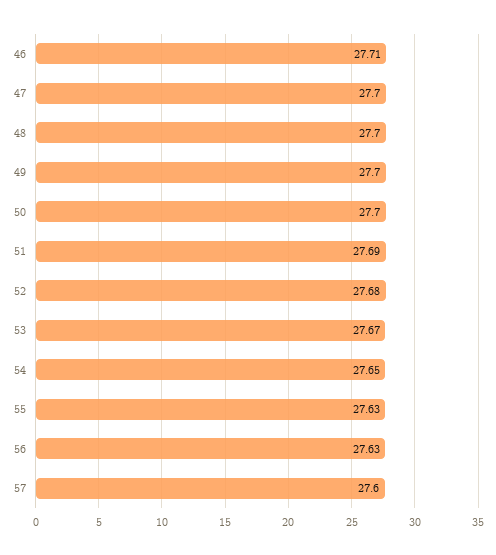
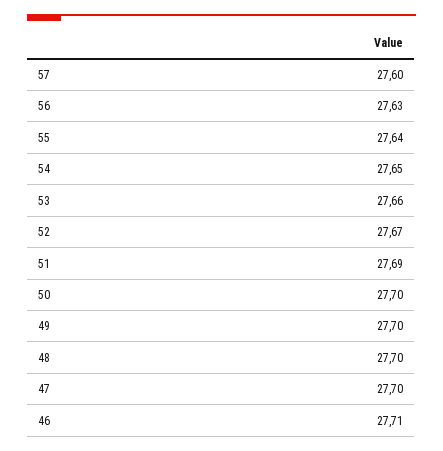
52: 27.68 -> 27.67
53: 27.67 -> 27.66
55: 27.63 -> 27.64

